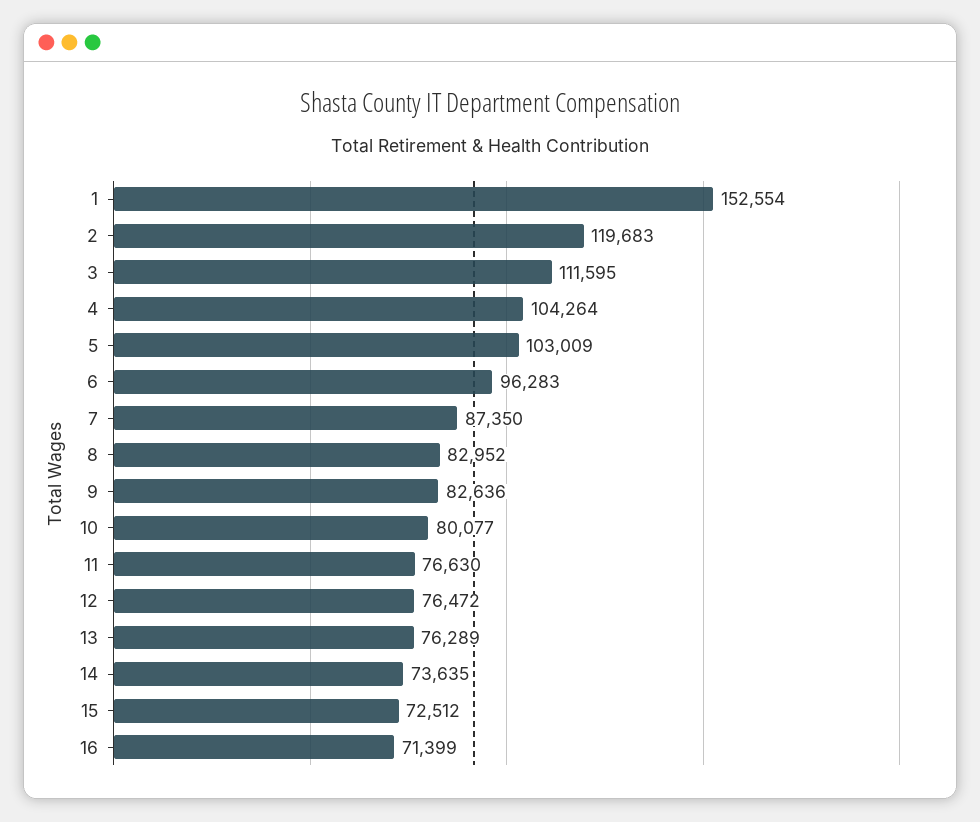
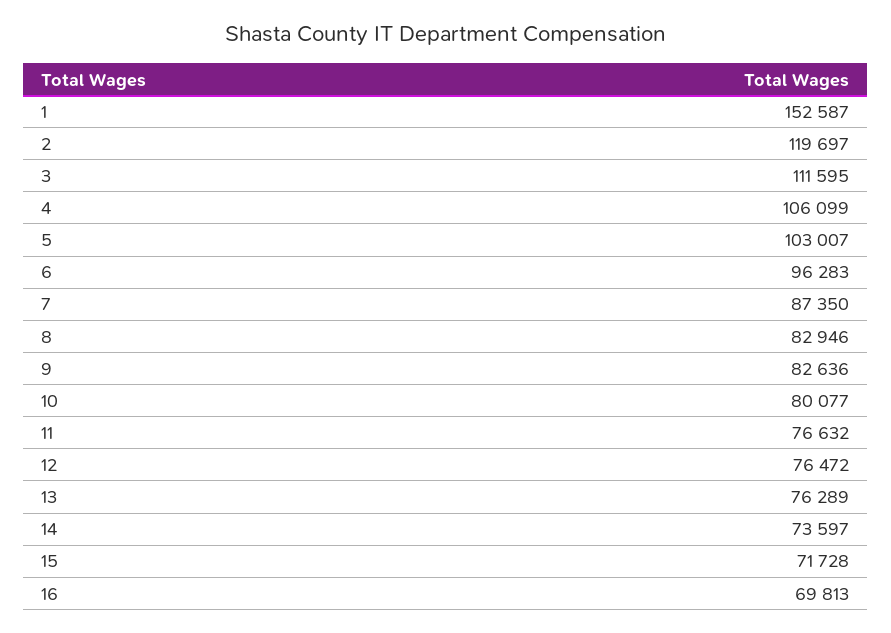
1: 152554 -> 152587
2: 119683 -> 119697
4: 104264 -> 106099
5: 103009 -> 103007
8: 82952 -> 82946
11: 76630 -> 76632
14: 73635 -> 73597
15: 72512 -> 71728
16: 71399 -> 69813

